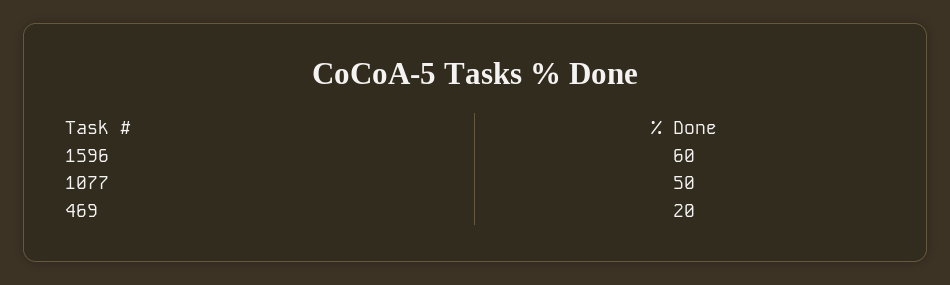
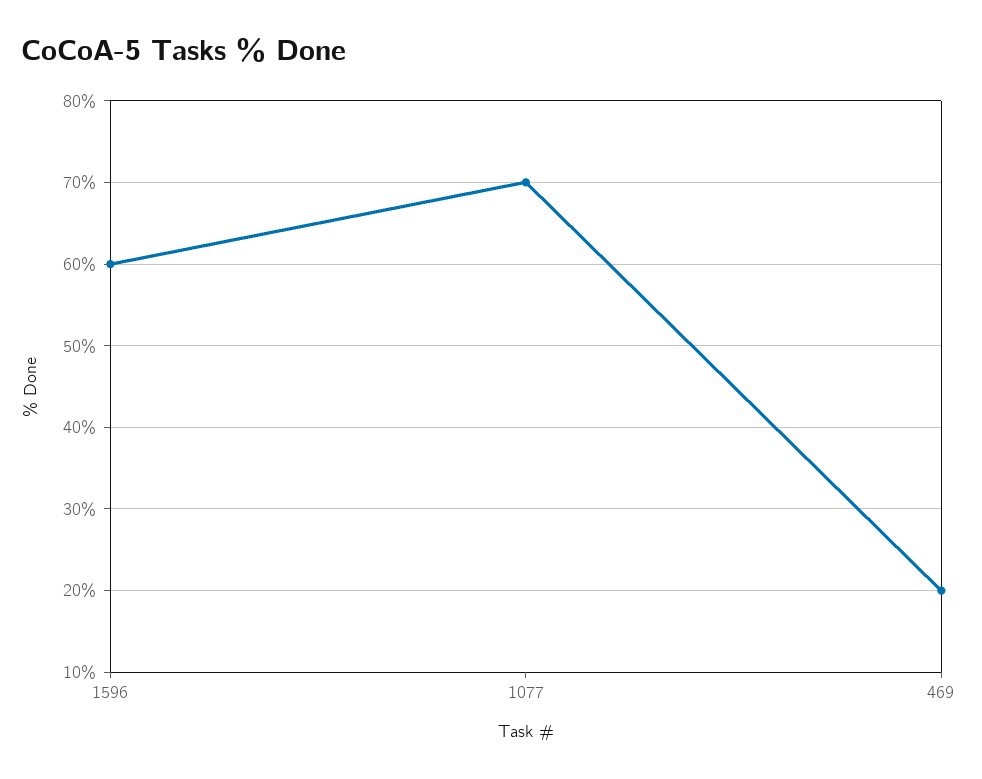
1077: 50 -> 70

